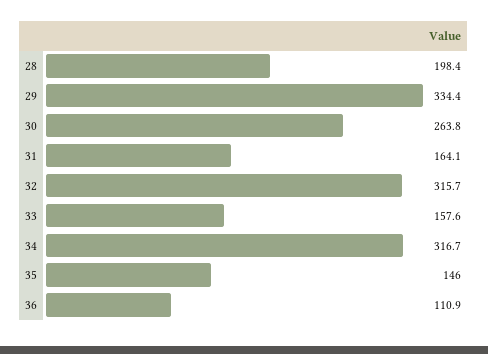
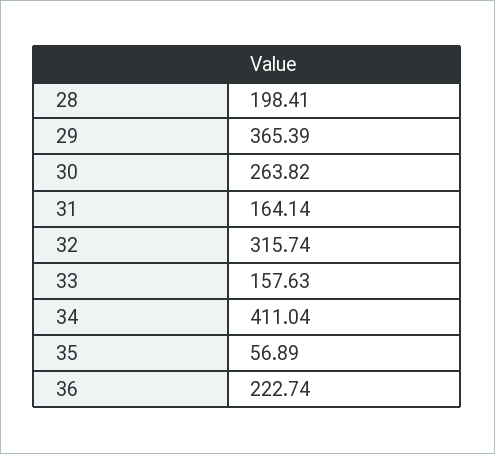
29: 334.4 -> 365.39
34: 316.7 -> 411.04
35: 146 -> 56.89
36: 110.9 -> 222.74

